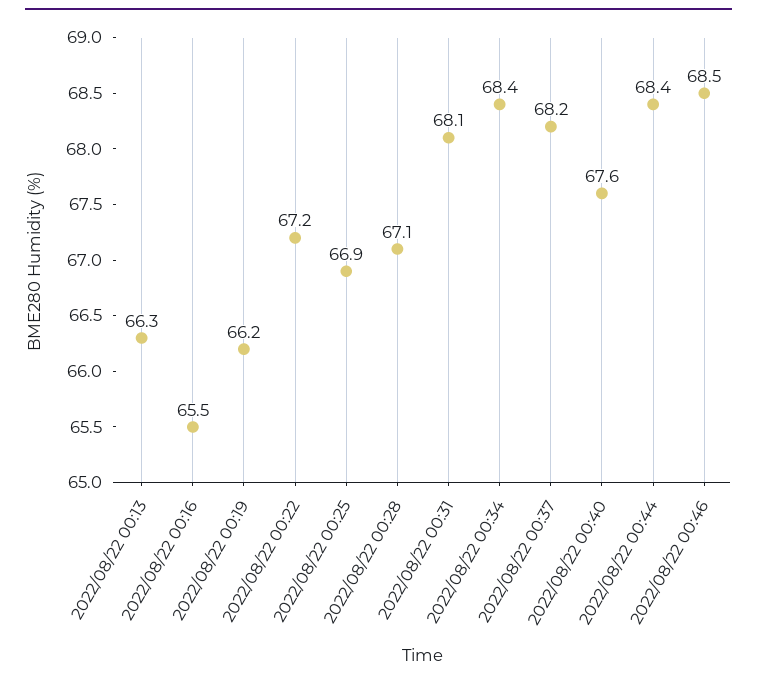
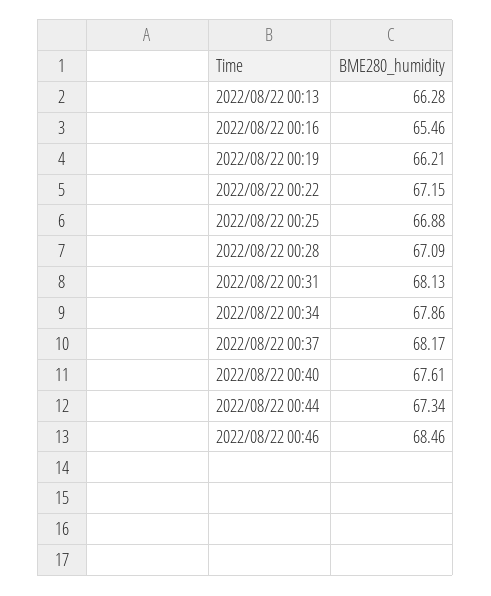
2022/08/22 00:34: 68.4 -> 67.86
2022/08/22 00:44: 68.4 -> 67.34

